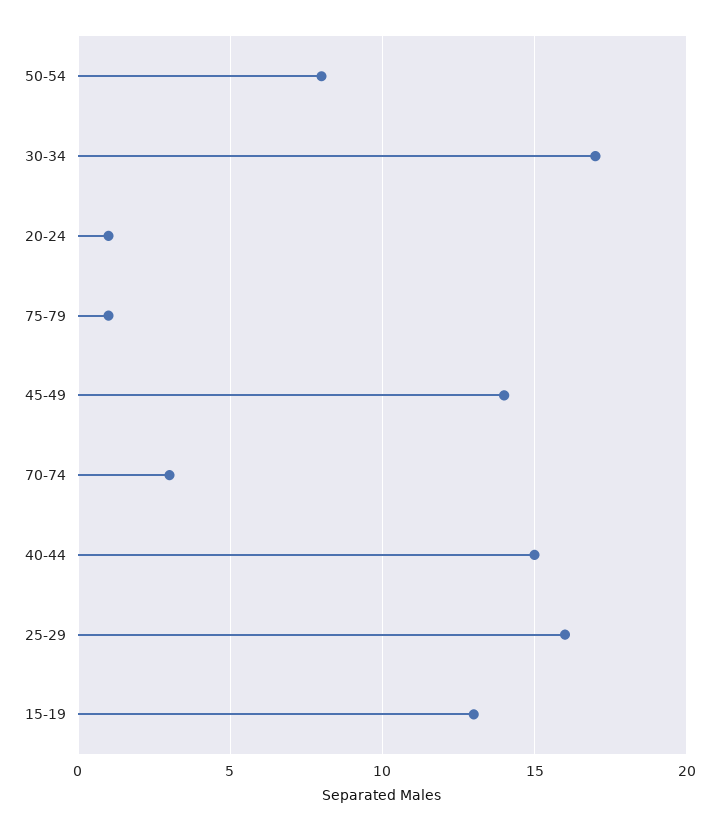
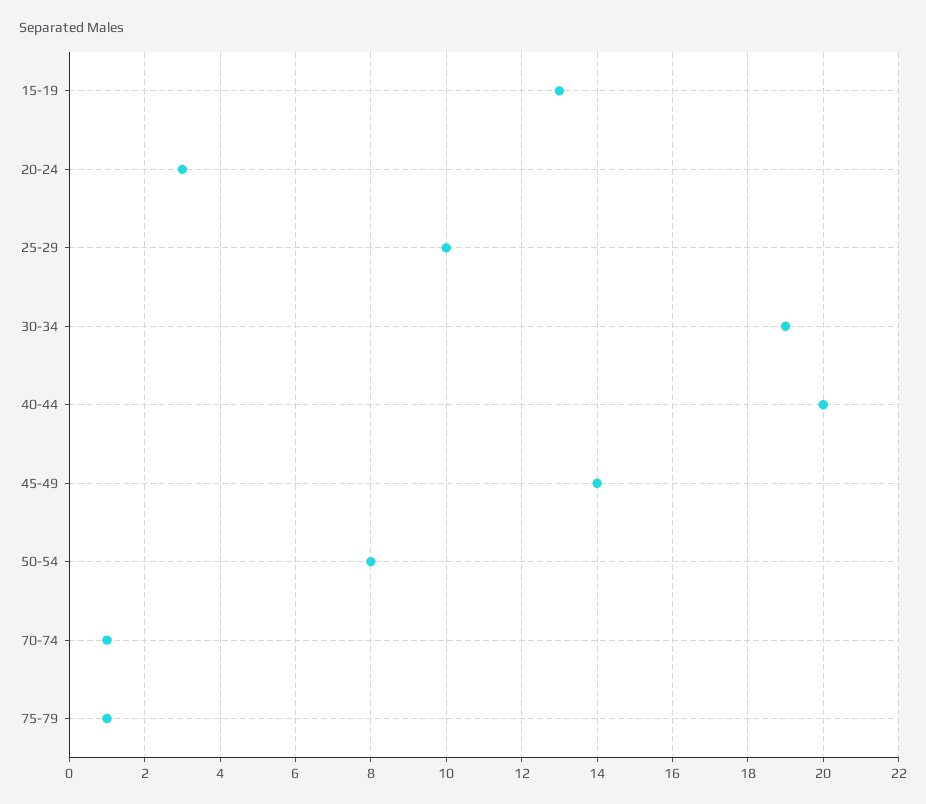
30-34: 17 -> 19
20-24: 1 -> 3
70-74: 3 -> 1
40-44: 15 -> 20
25-29: 16 -> 10

